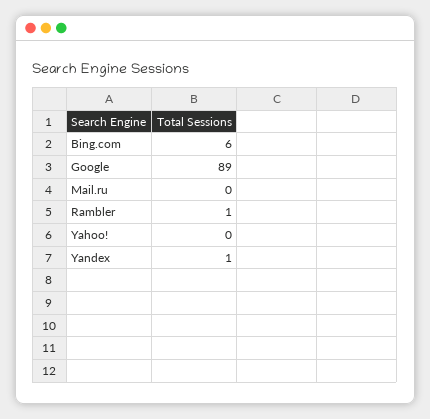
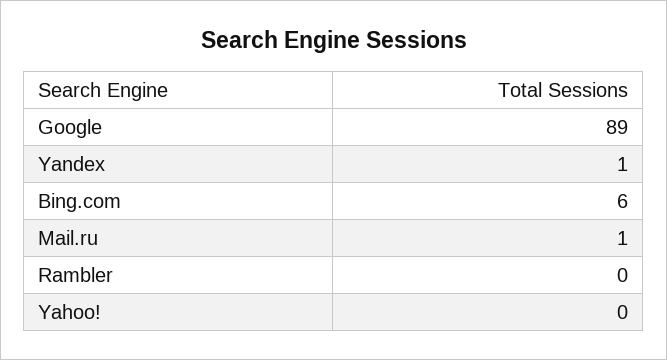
Mail.ru: 0 -> 1
Rambler: 1 -> 0

